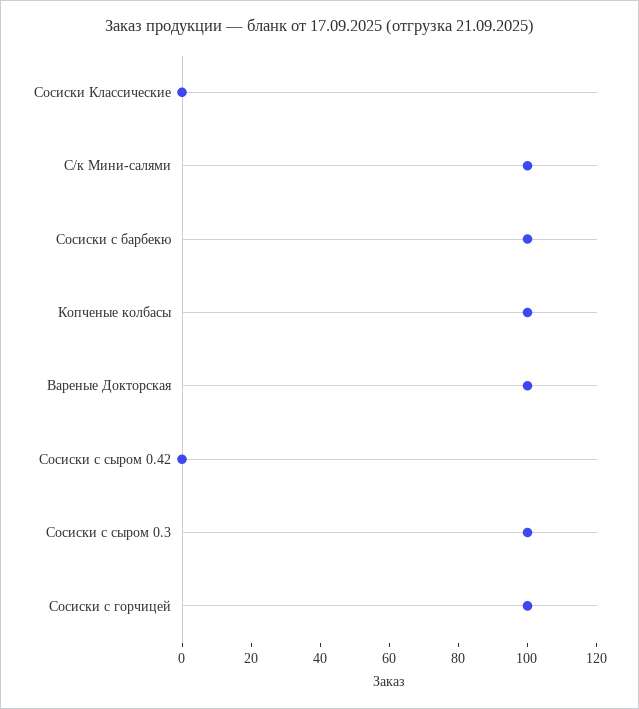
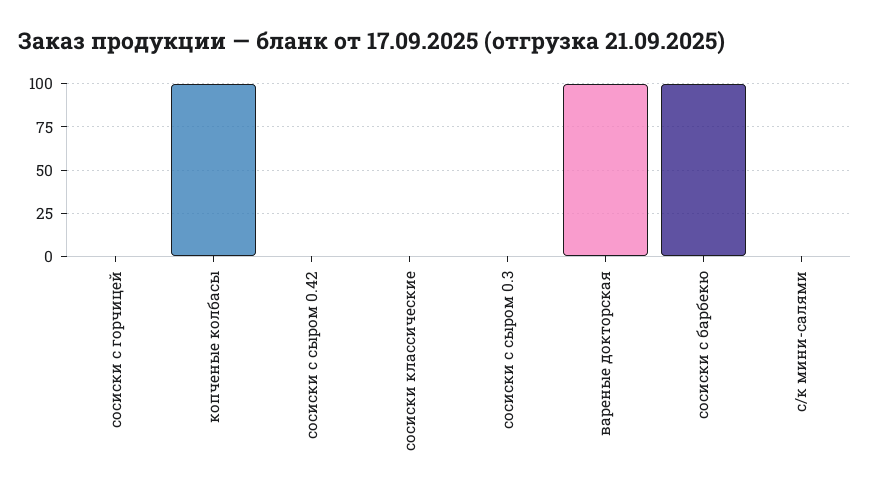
С/к Мини-салями: 100 -> 0
Сосиски с сыром 0.3: 100 -> 0
Сосиски с горчицей: 100 -> 0

